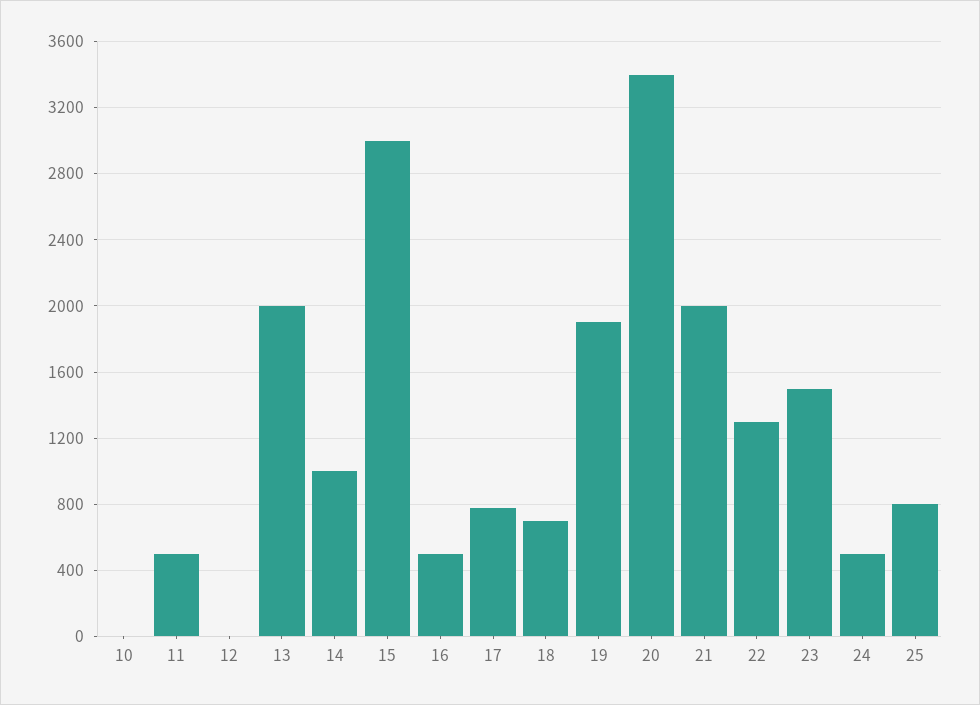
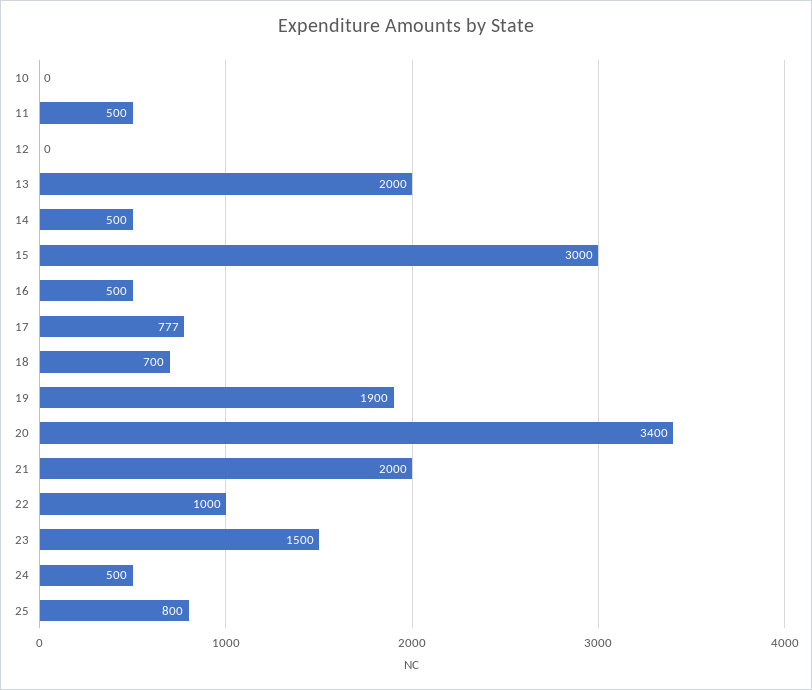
14: 1000 -> 500
22: 1300 -> 1000

